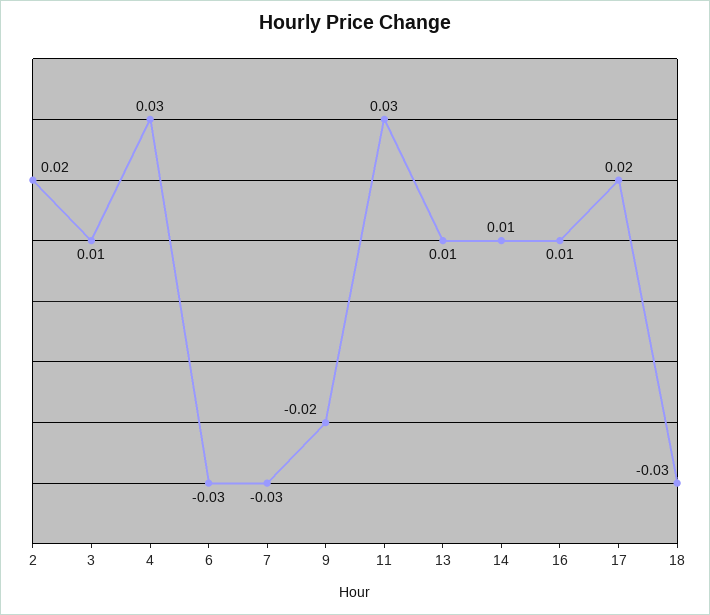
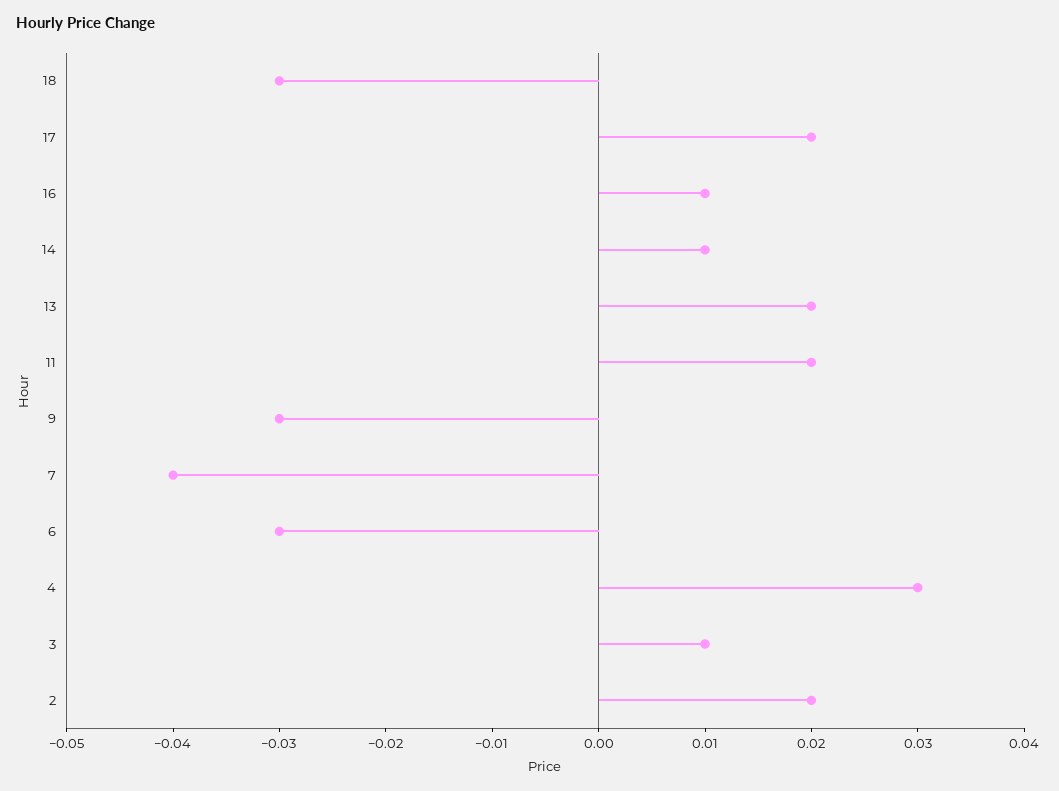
7: -0.03 -> -0.04
9: -0.02 -> -0.03
11: 0.03 -> 0.02
13: 0.01 -> 0.02

